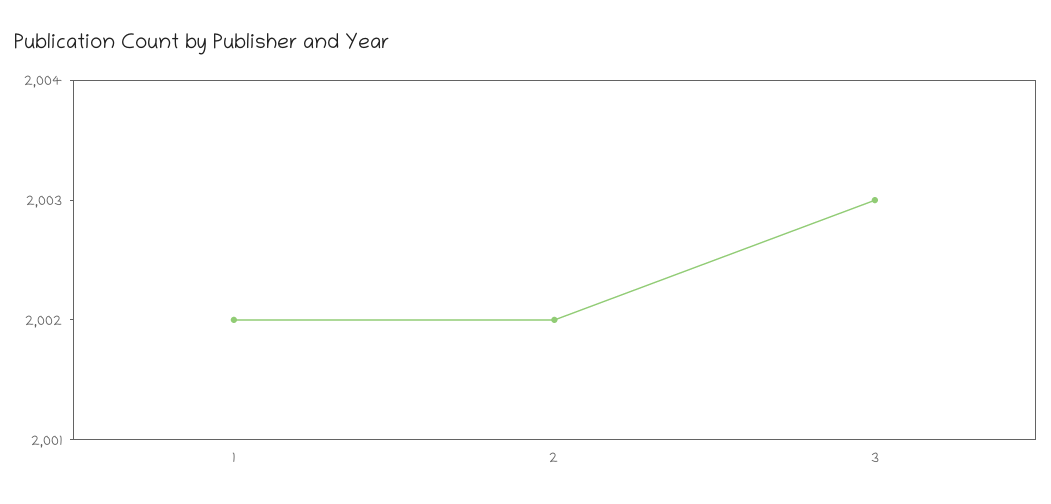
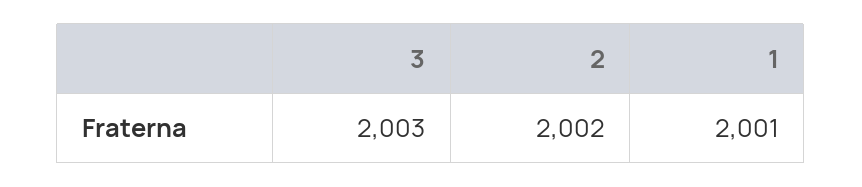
1: 2002 -> 2001

